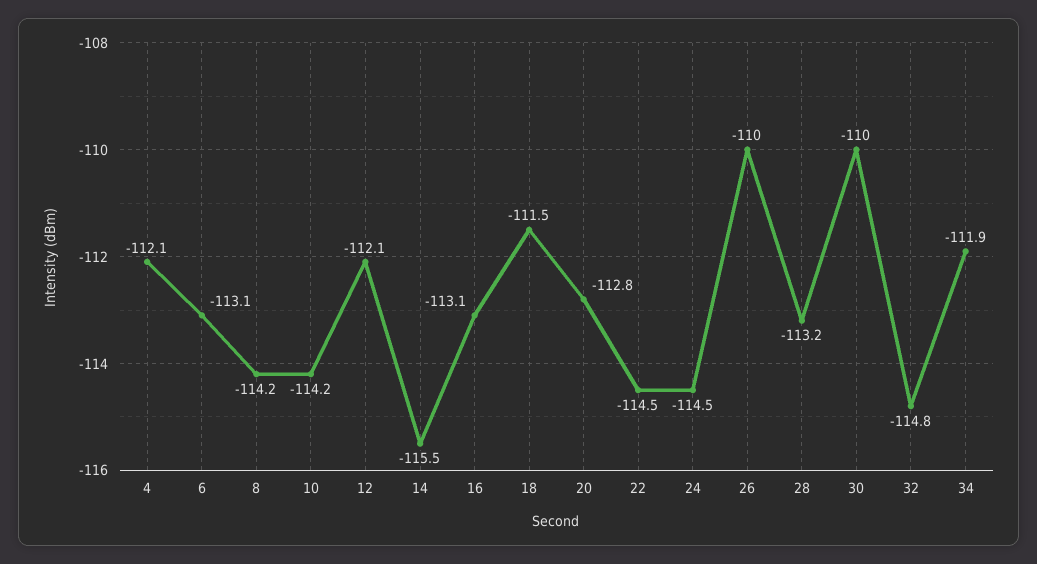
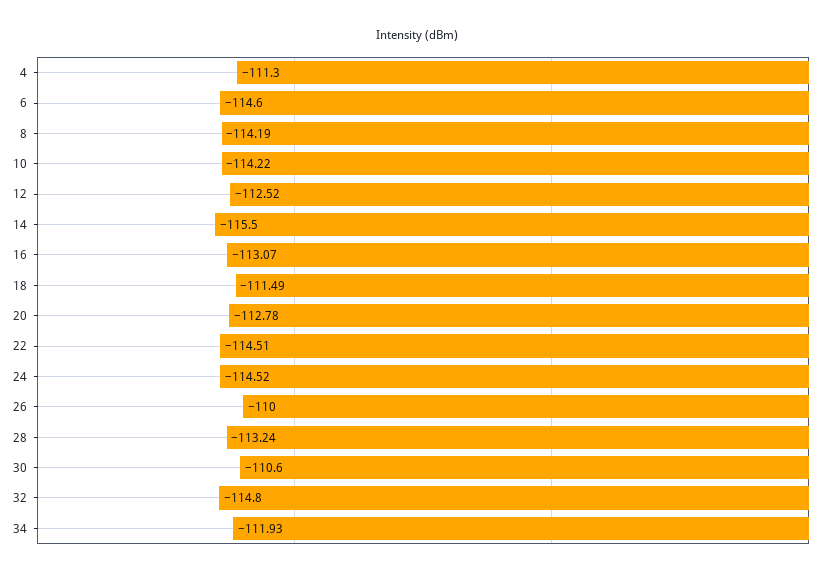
4: -112.1 -> -111.3
6: -113.1 -> -114.6
12: -112.1 -> -112.52
30: -110 -> -110.6

